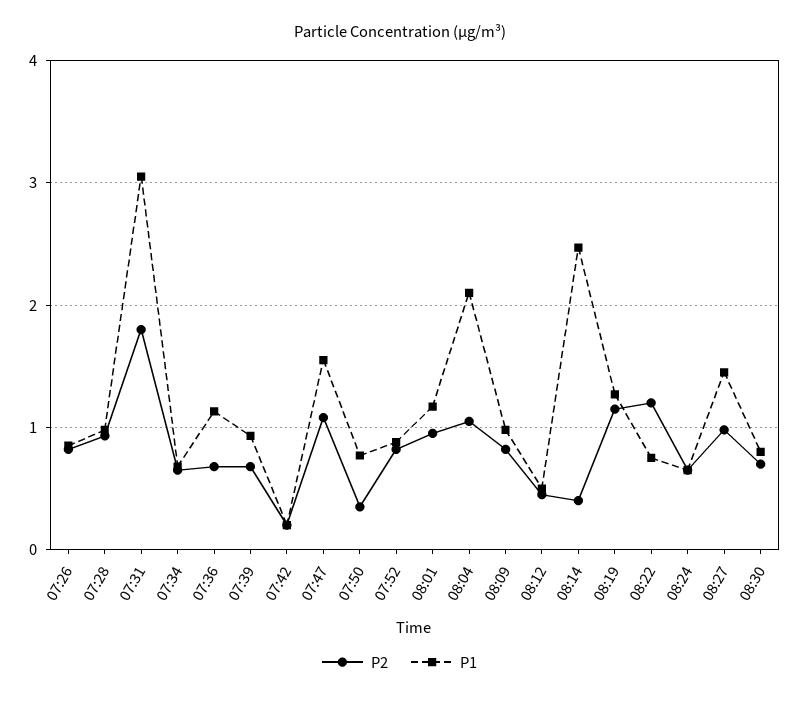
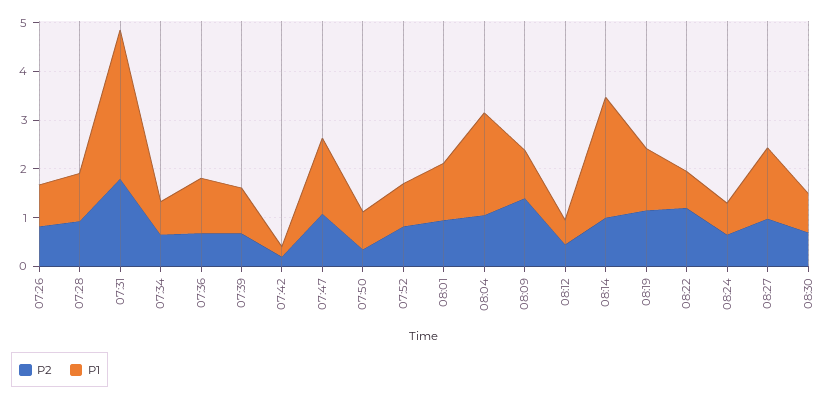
P2, 08:09: 0.8 -> 1.4
P2, 08:14: 0.4 -> 1

